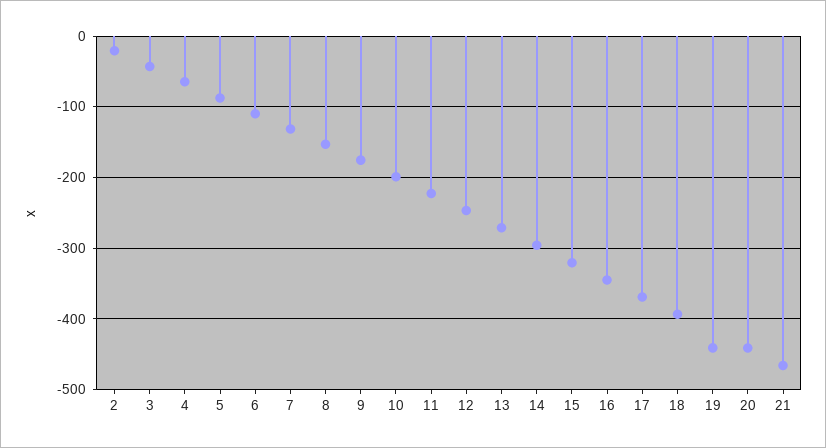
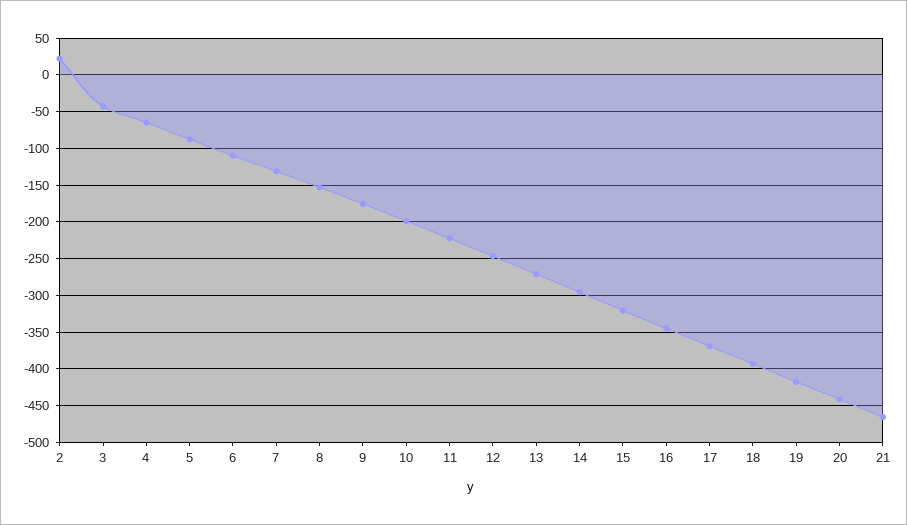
2: -20 -> 20
19: -440 -> -420

